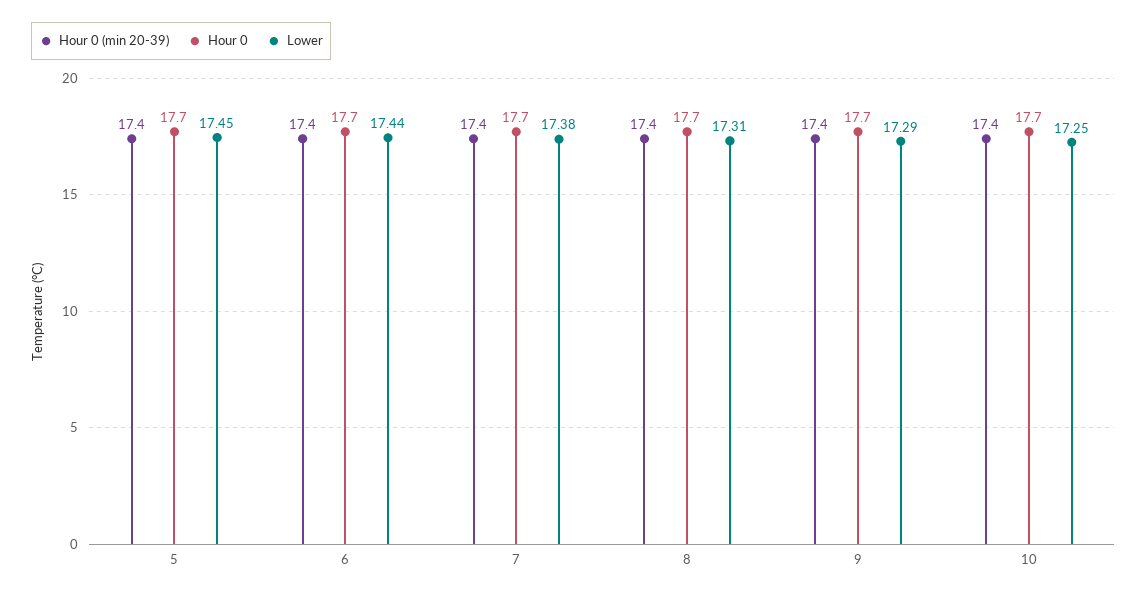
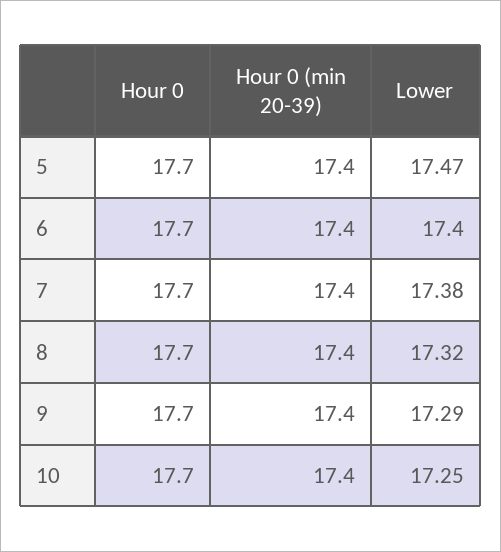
Lower, 5: 17.45 -> 17.47
Lower, 6: 17.44 -> 17.4
Lower, 8: 17.31 -> 17.32

